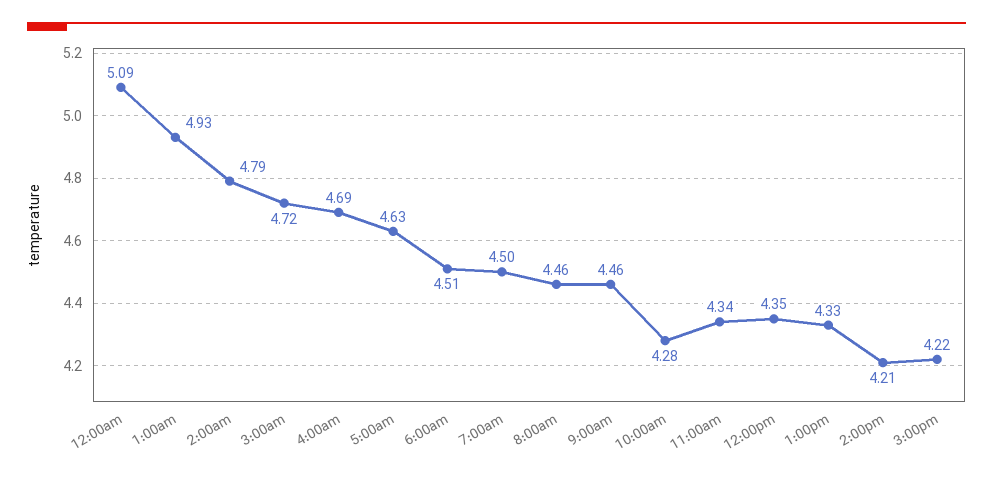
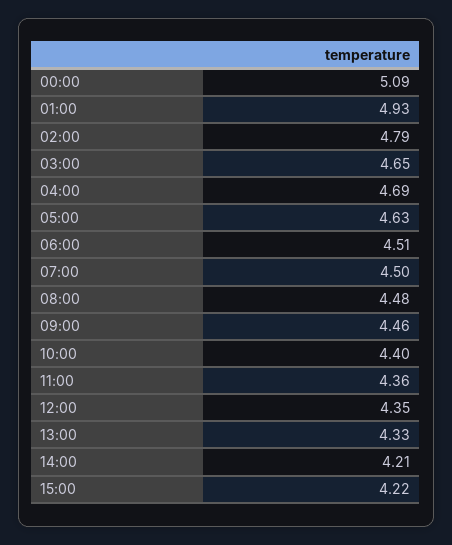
3:00am: 4.72 -> 4.65
8:00am: 4.46 -> 4.48
10:00am: 4.28 -> 4.4
11:00am: 4.34 -> 4.36

